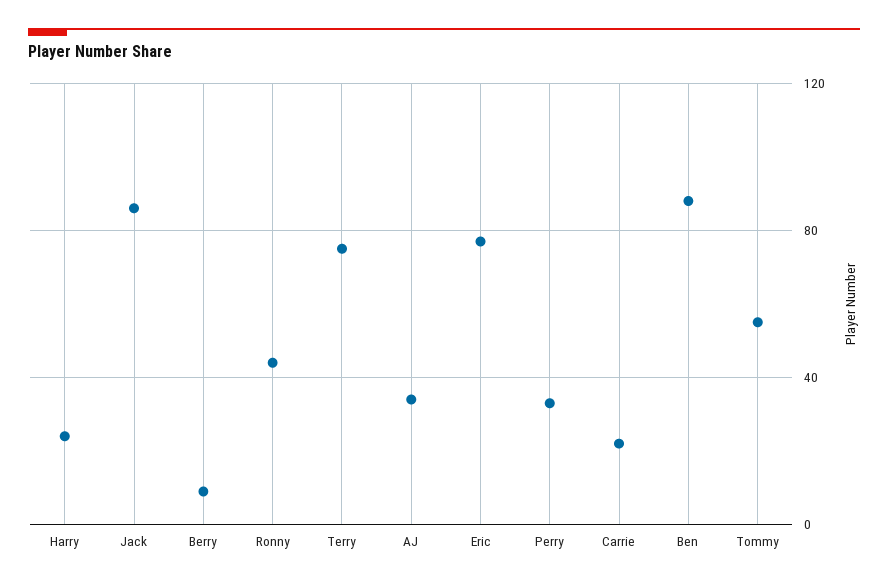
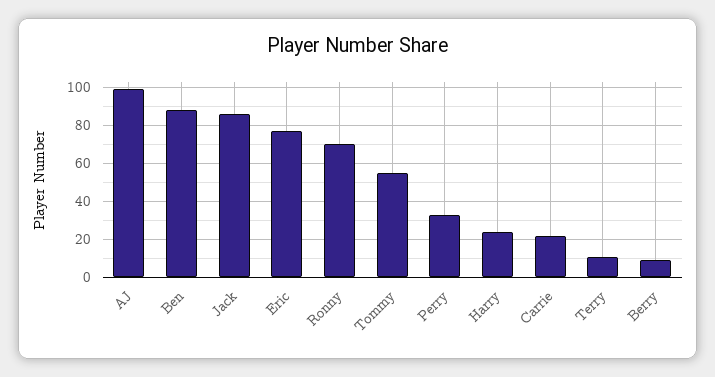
Ronny: 45 -> 70
Terry: 75 -> 10
AJ: 35 -> 100

